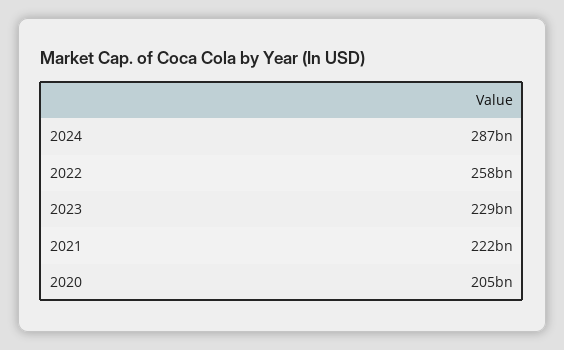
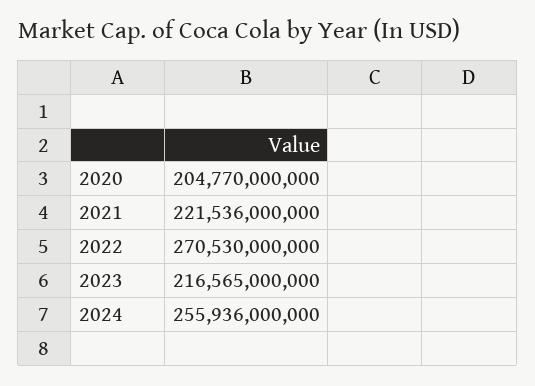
2024: 287000000000 -> 255936000000
2022: 258000000000 -> 270530000000
2023: 229000000000 -> 216565000000

